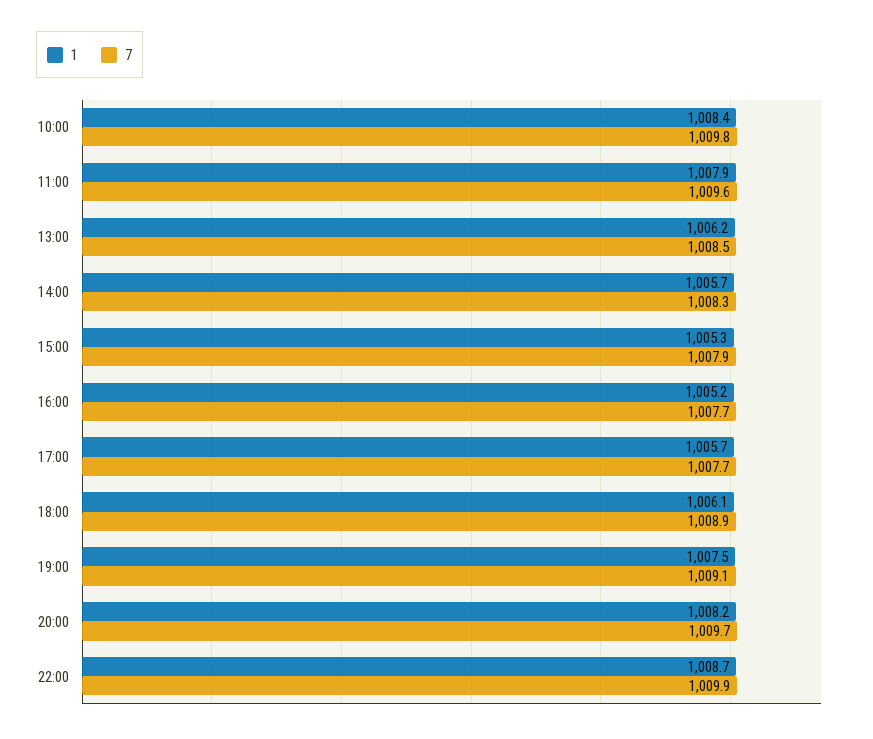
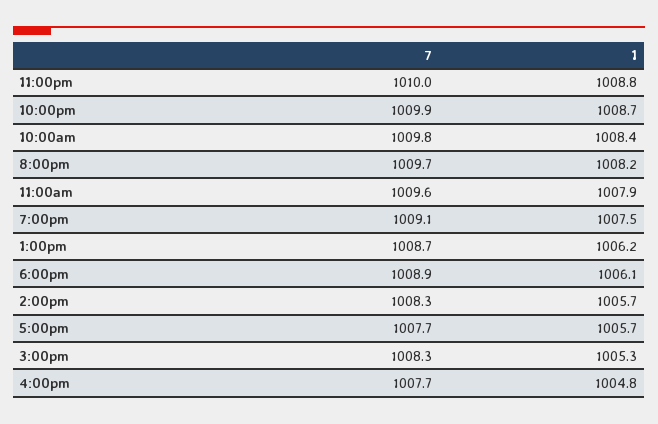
7, 13:00: 1008.5 -> 1008.7
7, 15:00: 1007.9 -> 1008.3
1, 16:00: 1005.2 -> 1004.8
7, 11:00pm: none -> 1010
1, 11:00pm: none -> 1008.8

